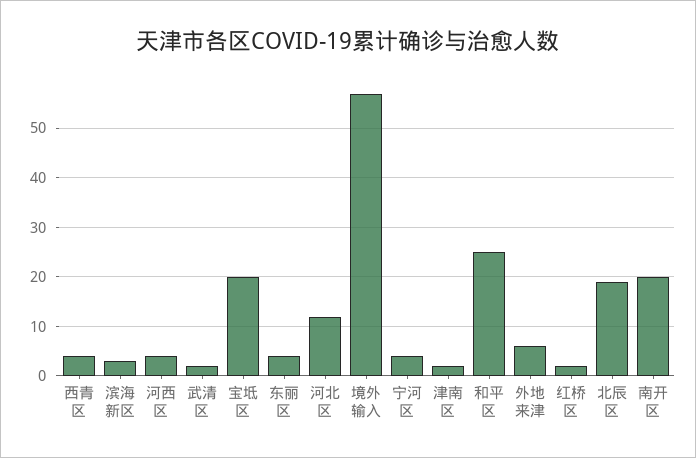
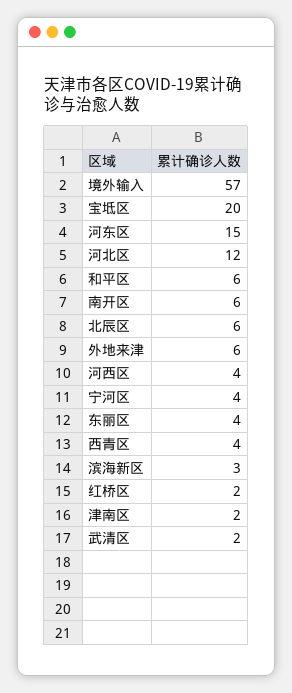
和平区: 25 -> 6
北辰区: 20 -> 6
南开区: 20 -> 6
河东区: none -> 15

